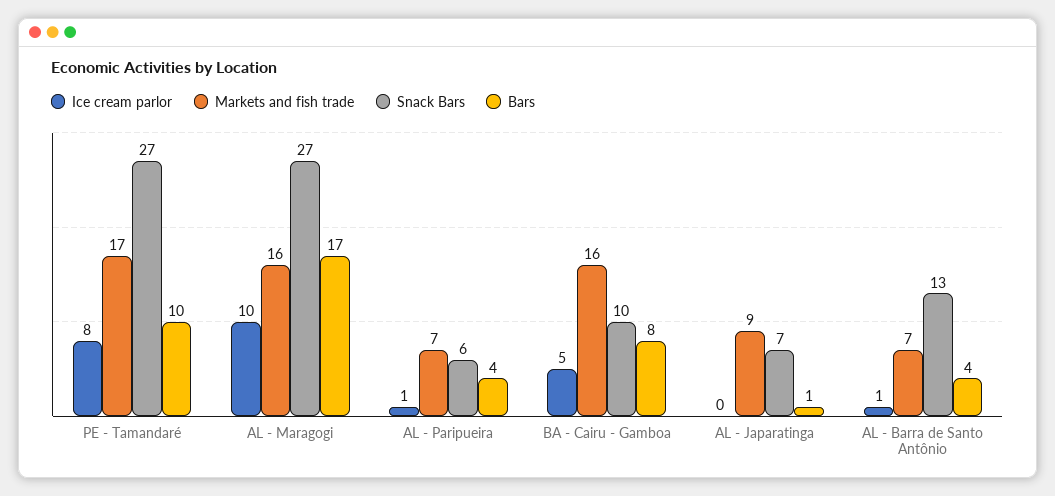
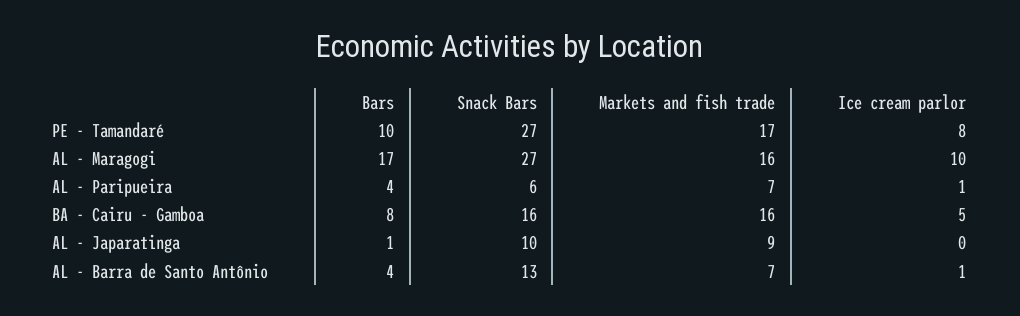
Snack Bars, BA - Cairu - Gamboa: 10 -> 16
Snack Bars, AL - Japaratinga: 7 -> 10

